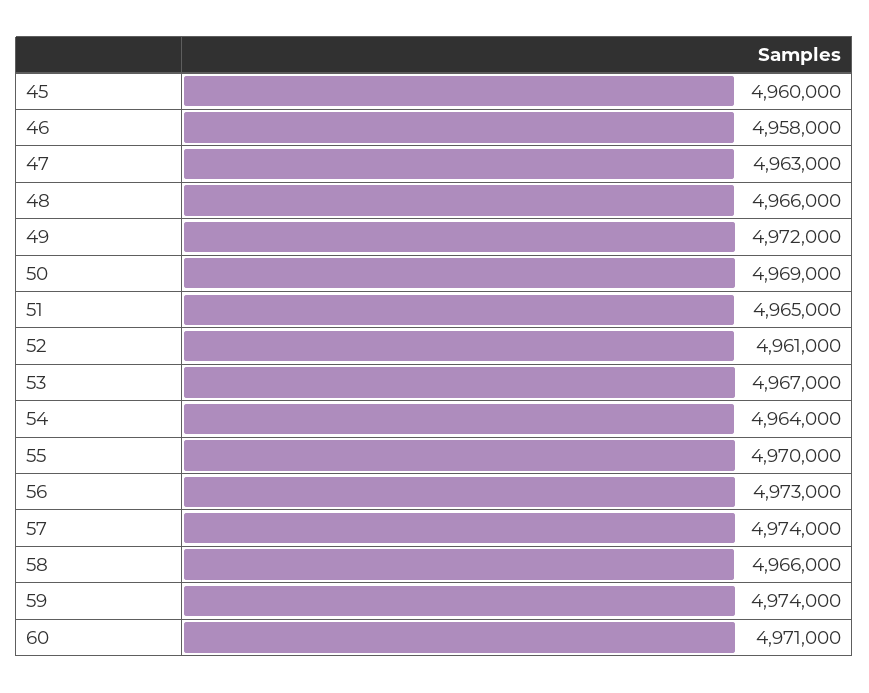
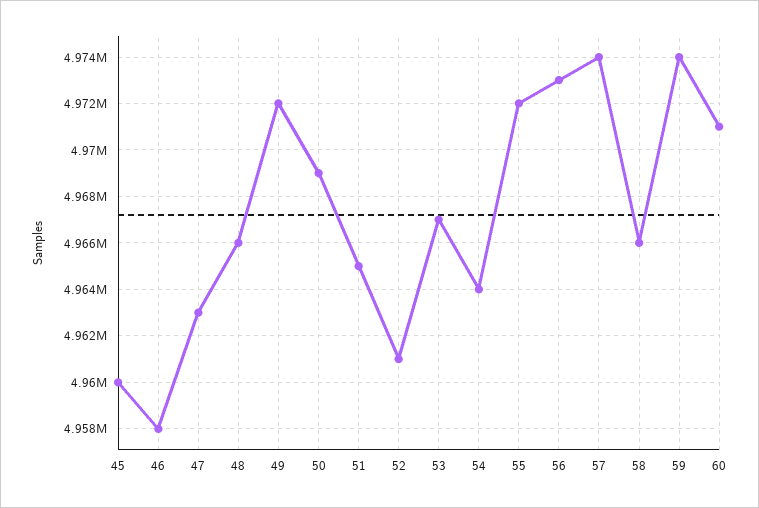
55: 4970000 -> 4972000

